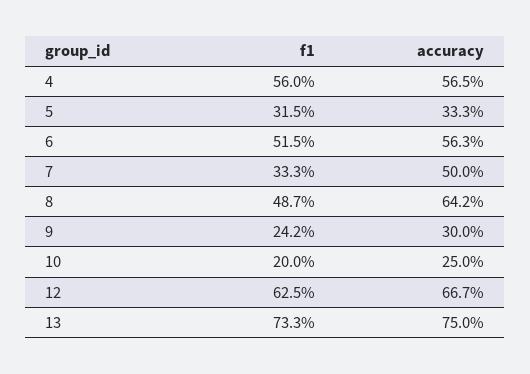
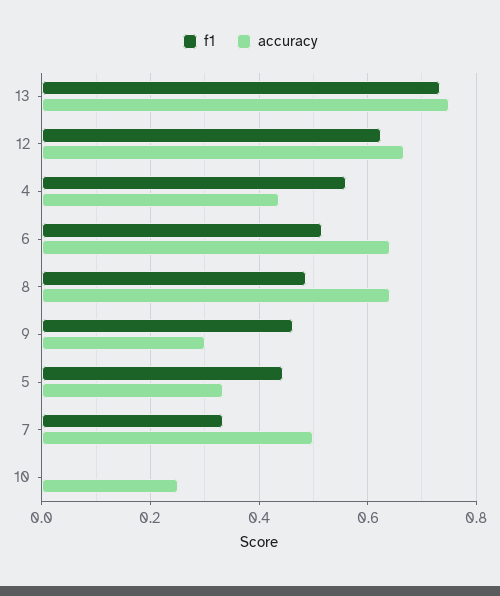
accuracy, 4: 0.565 -> 0.44
f1, 5: 0.315 -> 0.44
accuracy, 6: 0.563 -> 0.64
f1, 9: 0.242 -> 0.46
f1, 10: 0.2 -> 0

